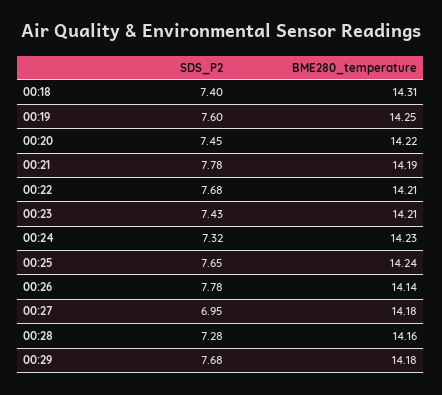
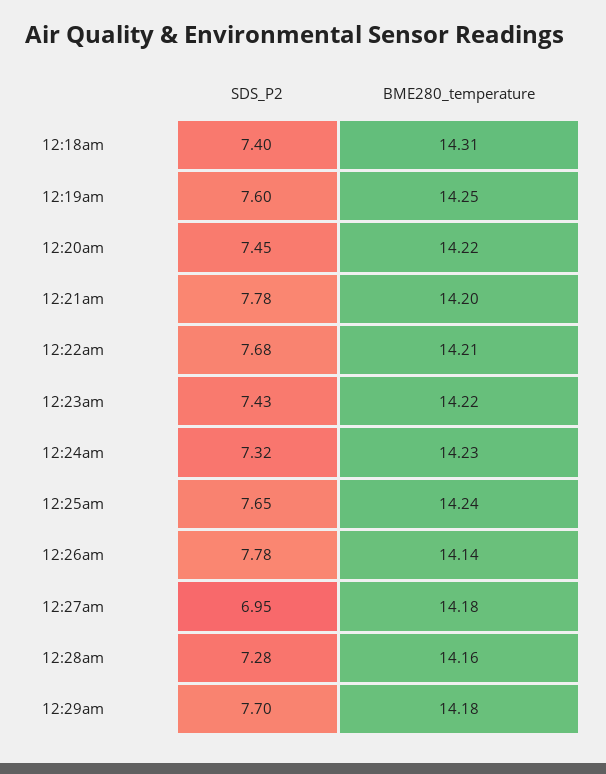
BME280_temperature, 00:21: 14.19 -> 14.2
BME280_temperature, 00:23: 14.21 -> 14.22
SDS_P2, 00:29: 7.68 -> 7.7

